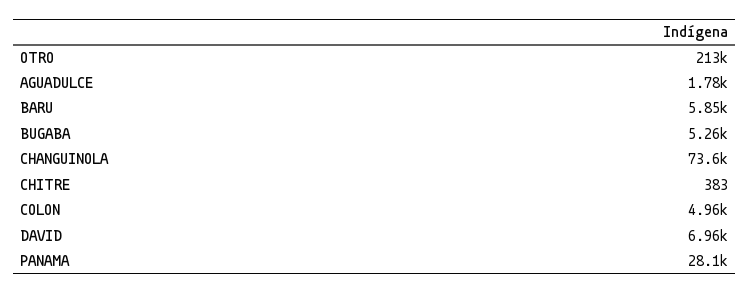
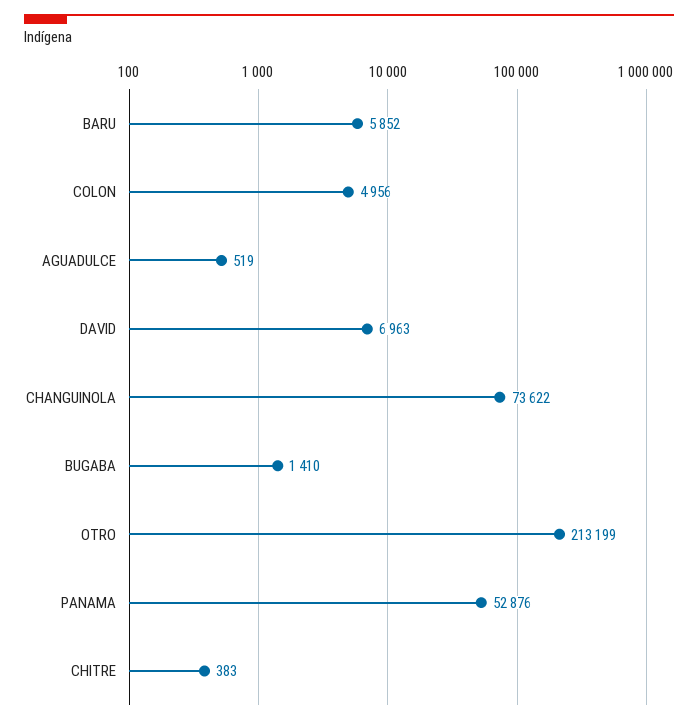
AGUADULCE: 1780 -> 519
BUGABA: 5260 -> 1410
PANAMA: 28100 -> 52876

